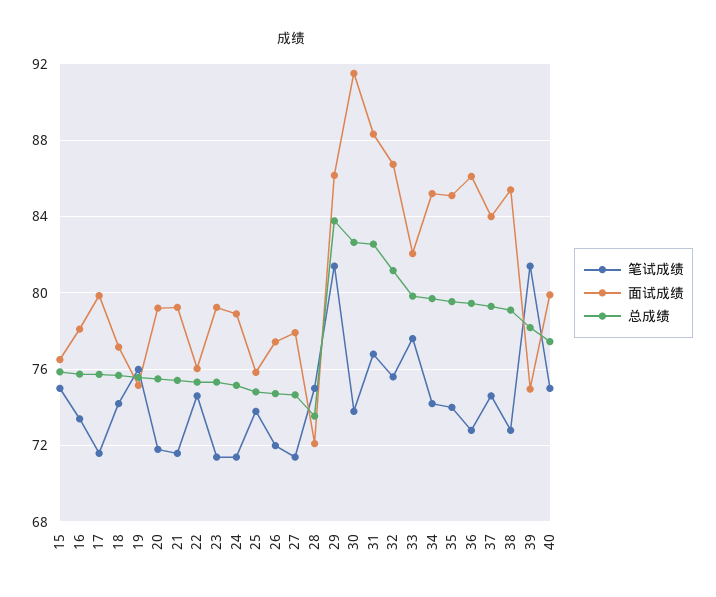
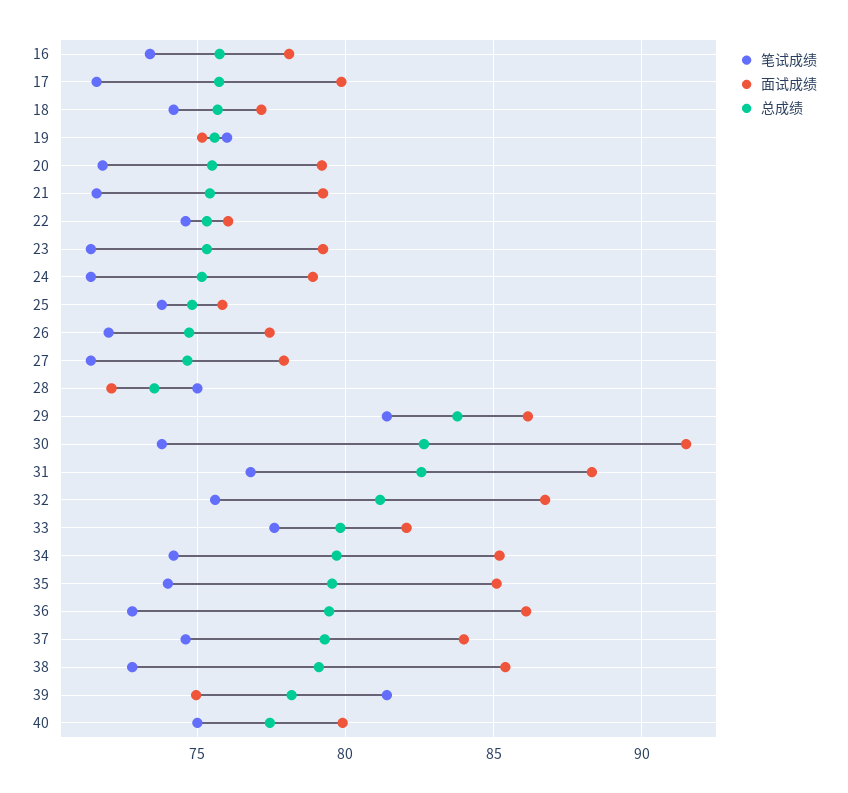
笔试成绩, 15: 75 -> none
面试成绩, 15: 76.5 -> none
总成绩, 15: 76 -> none

